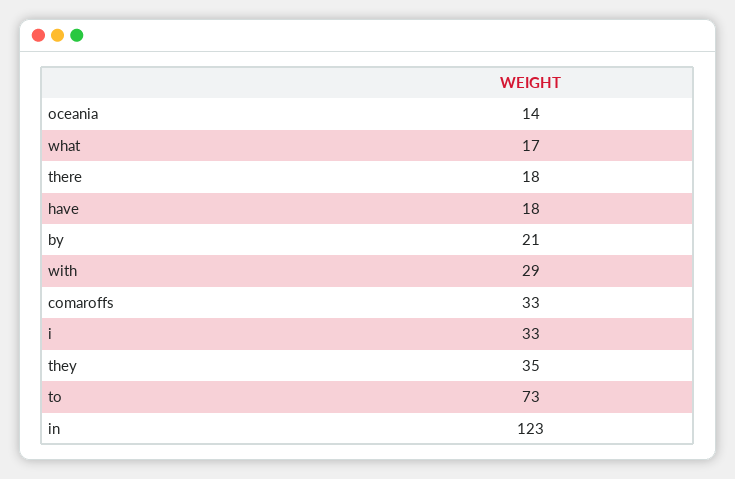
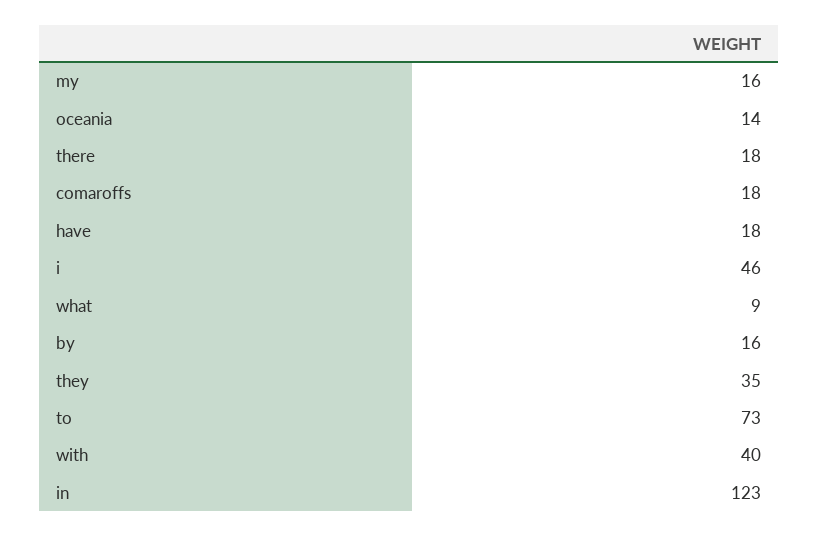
what: 17 -> 9
by: 21 -> 16
with: 29 -> 40
comaroffs: 33 -> 18
i: 33 -> 46
my: none -> 16

